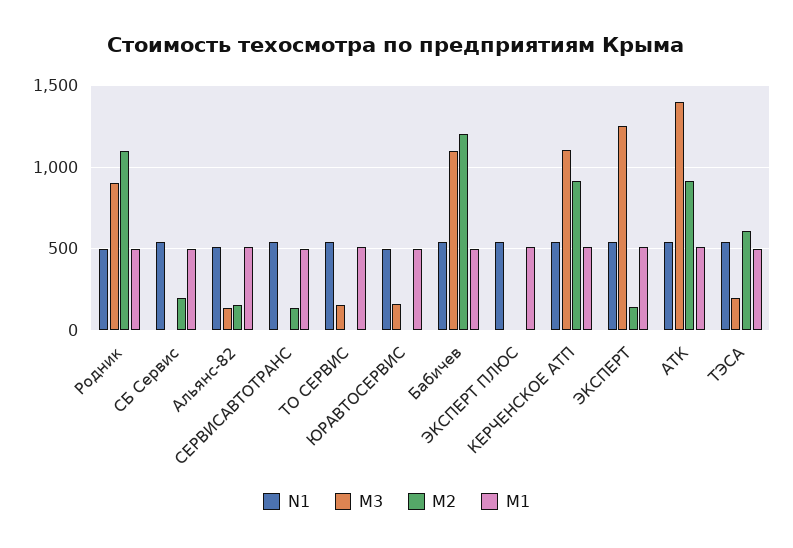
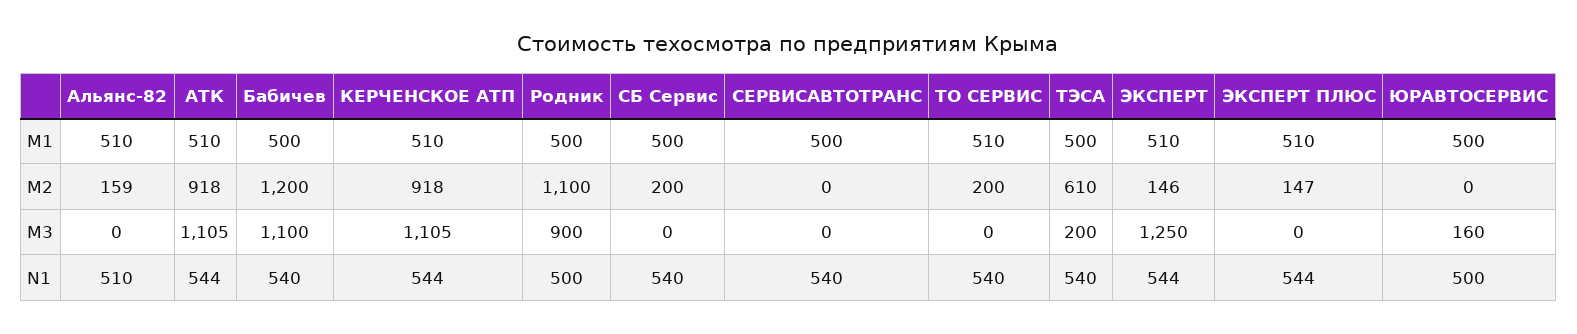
M3, Альянс-82: 150 -> 0
M2, СЕРВИСАВТОТРАНС: 150 -> 0
M3, ТО СЕРВИС: 150 -> 0
M2, ТО СЕРВИС: 0 -> 200
M2, ЭКСПЕРТ ПЛЮС: 0 -> 147
M3, АТК: 1400 -> 1105

